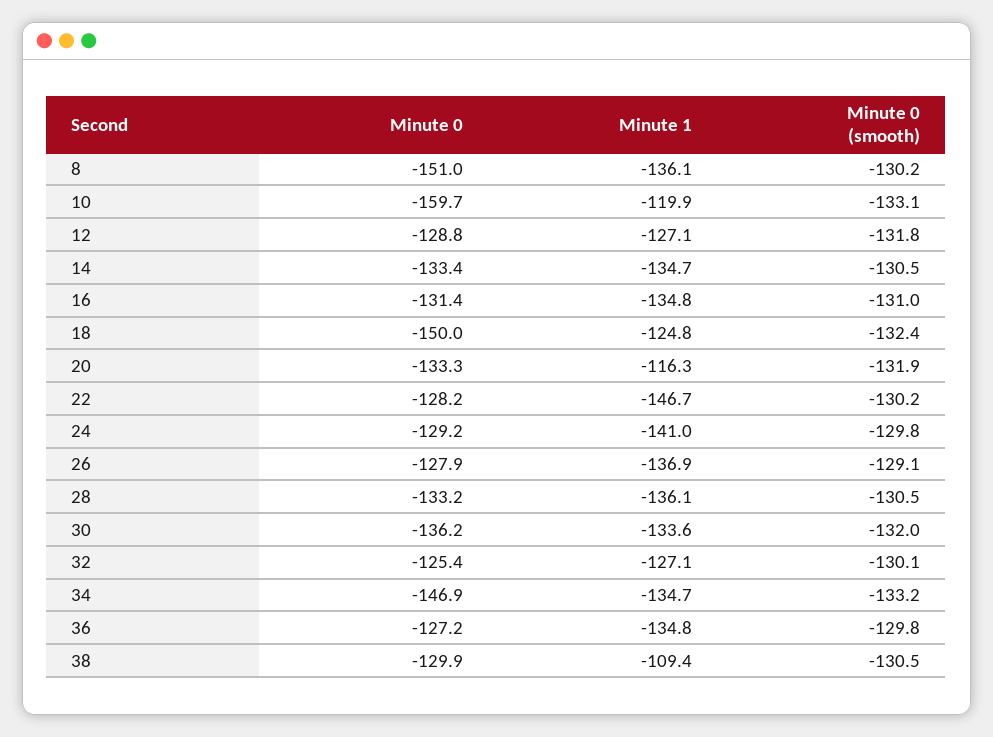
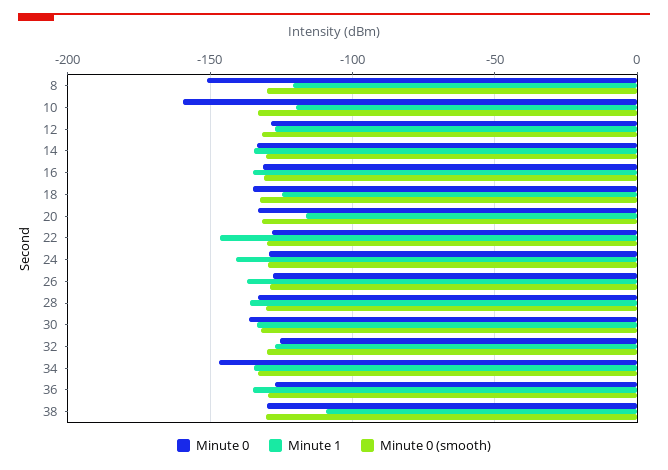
Minute 1, 8: -136.1 -> -120
Minute 0, 18: -150 -> -135

